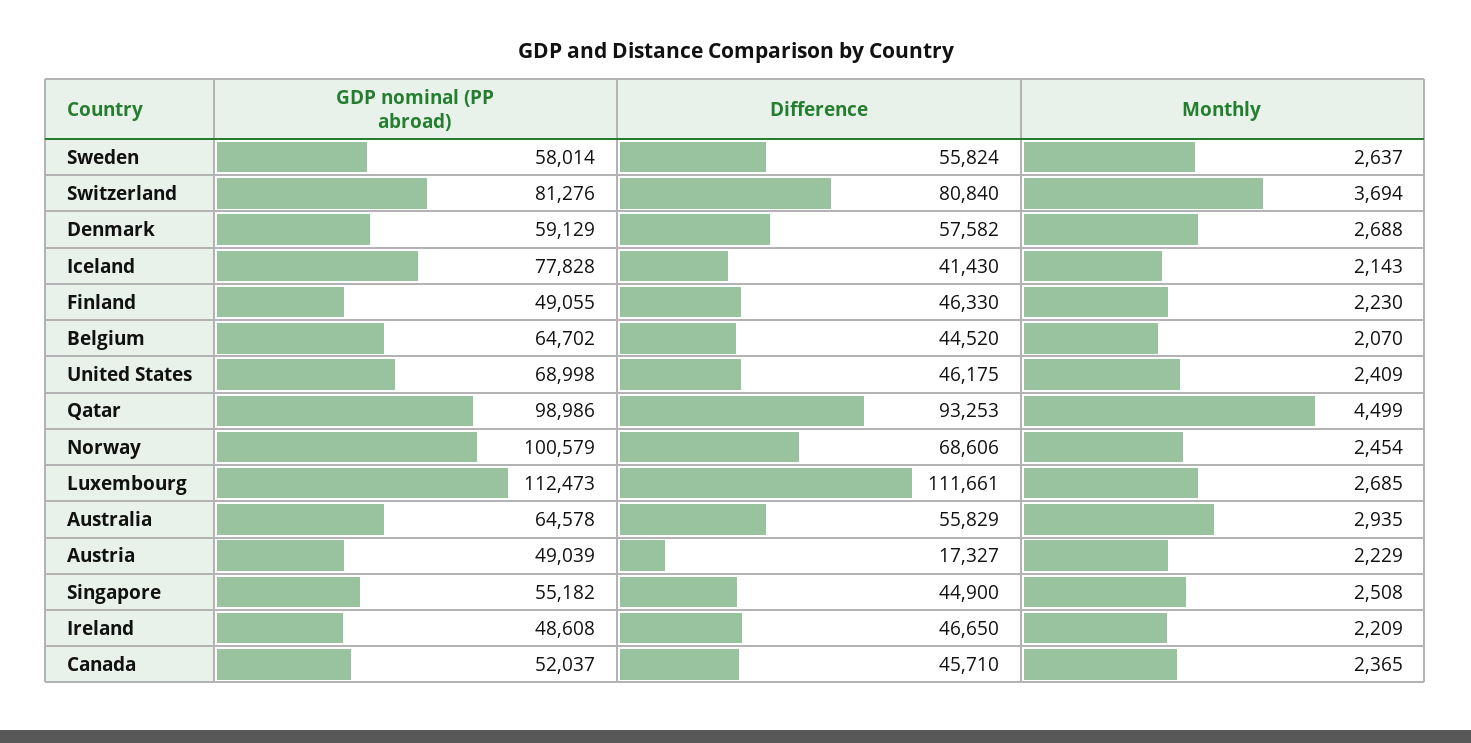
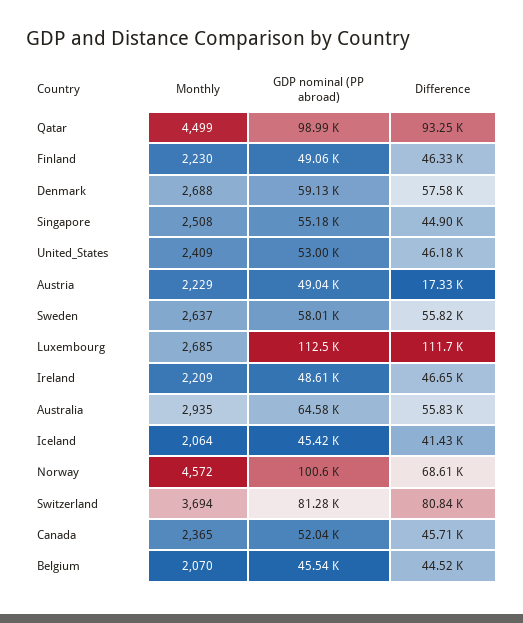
GDP nominal (PP abroad), Iceland: 77828 -> 45420
Monthly, Iceland: 2143 -> 2064
GDP nominal (PP abroad), Belgium: 64702 -> 45540
GDP nominal (PP abroad), United States: 68998 -> 53000
Monthly, Norway: 2454 -> 4572

